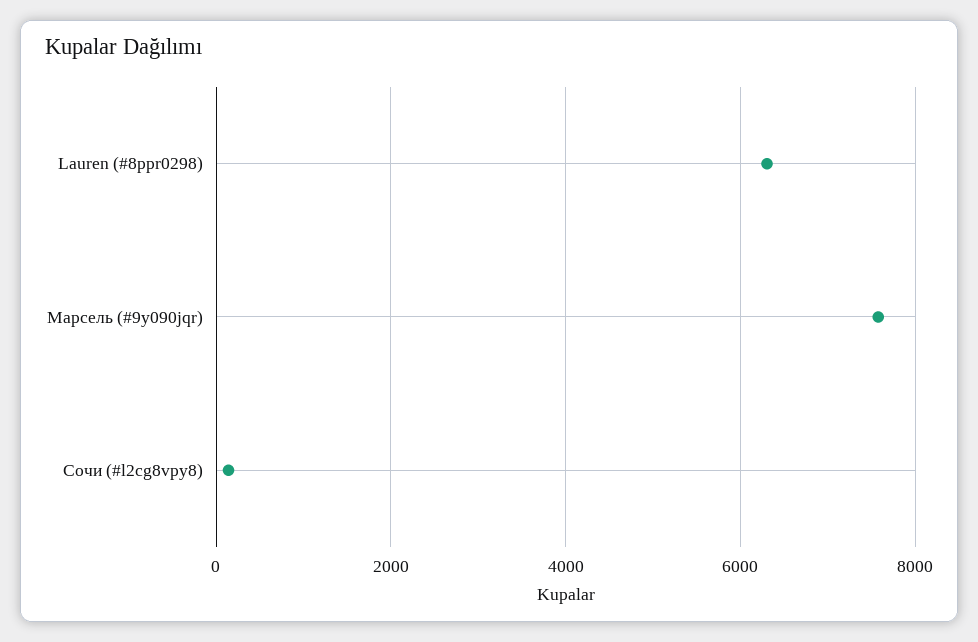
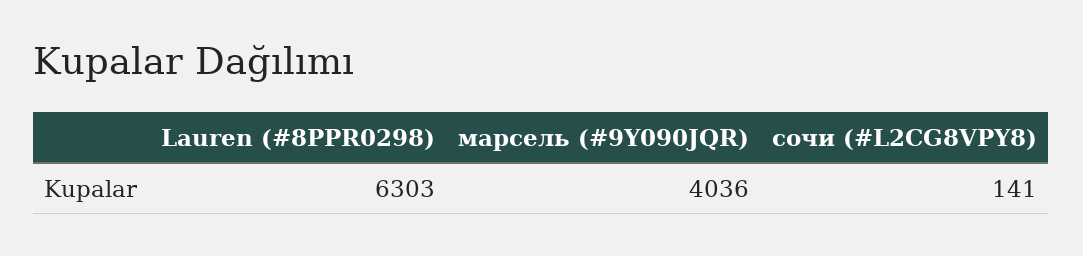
Марсель (#9y090jqr): 7600 -> 4036

